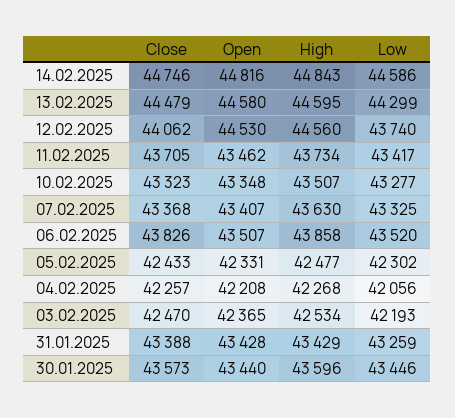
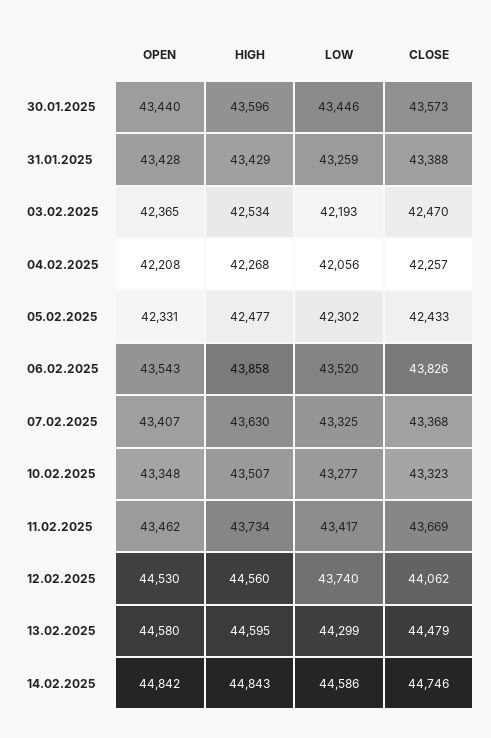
Open, 14.02.2025: 44816 -> 44842
Close, 11.02.2025: 43705 -> 43669
Open, 06.02.2025: 43507 -> 43543

